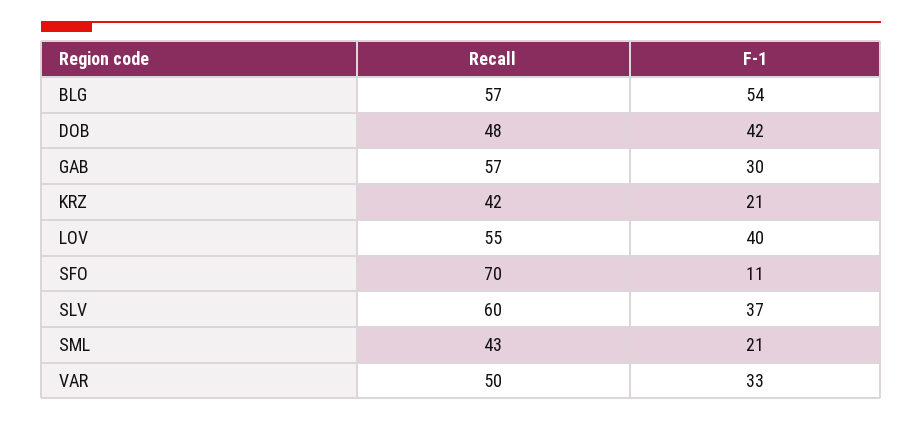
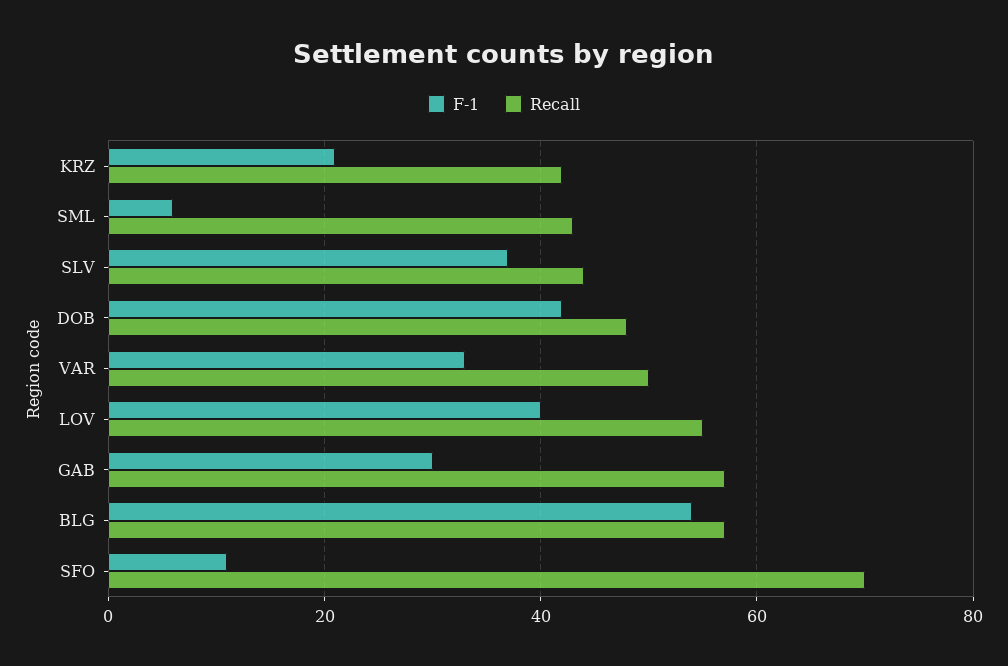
Recall, SLV: 60 -> 45
F-1, SML: 21 -> 5

